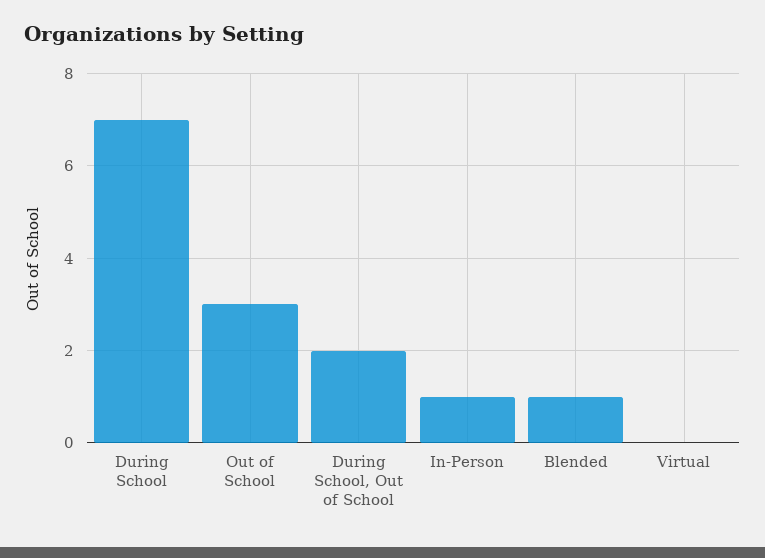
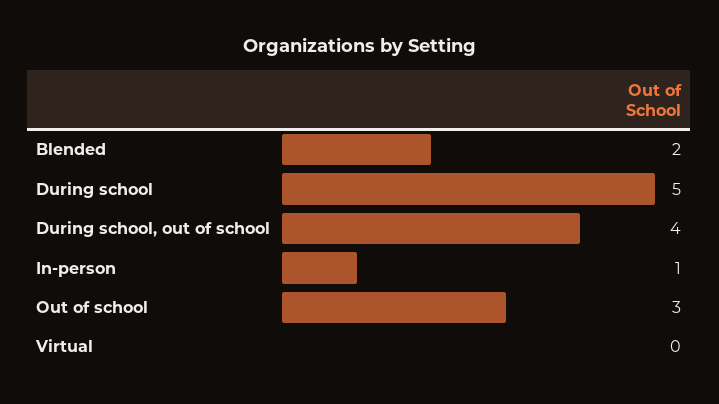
During School: 7 -> 5
During School, Out of School: 2 -> 4
Blended: 1 -> 2

